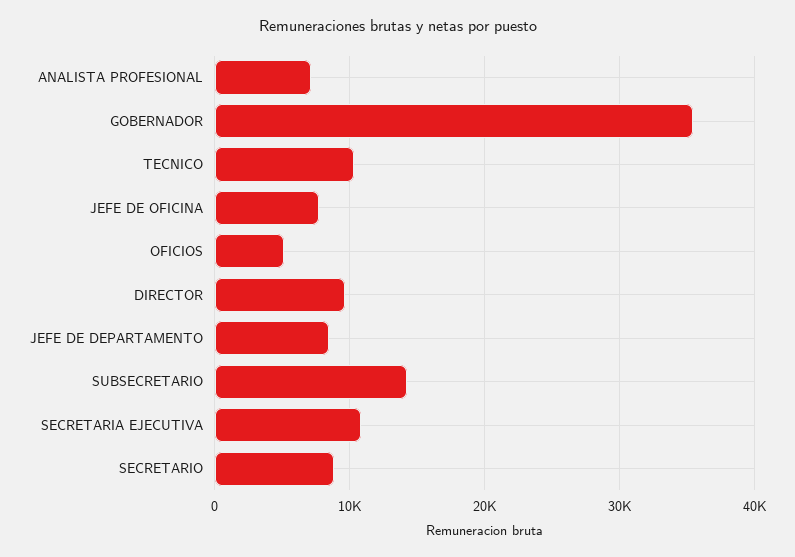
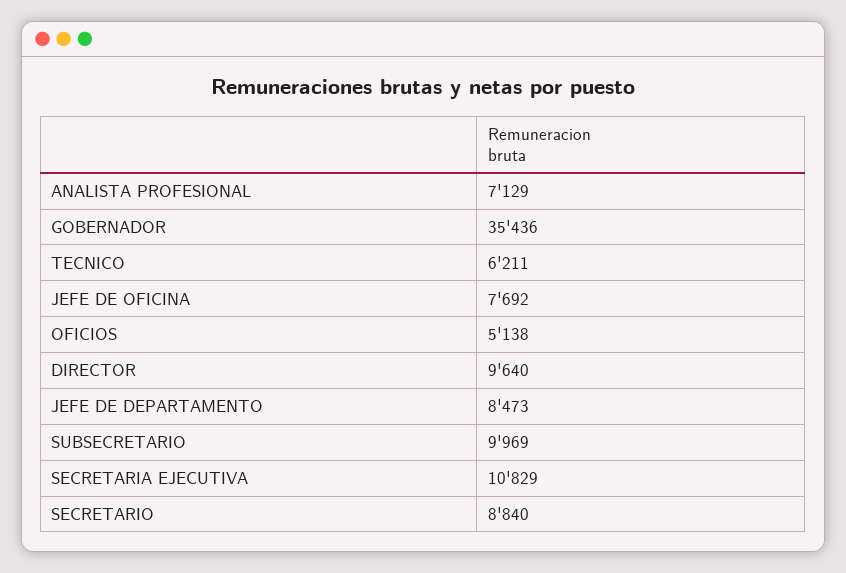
TECNICO: 10000 -> 6211
SUBSECRETARIO: 14000 -> 9969

